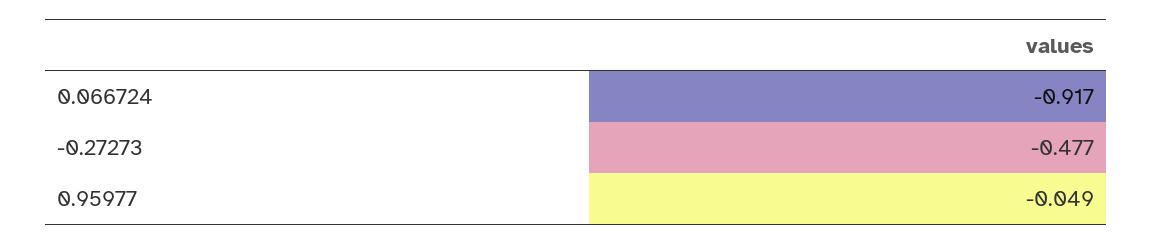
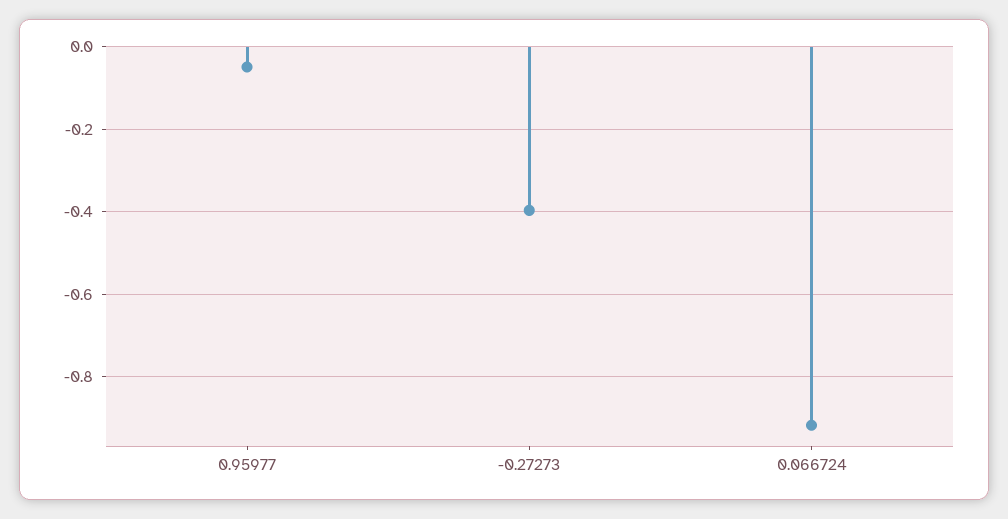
-0.27273: -0.477 -> -0.4

